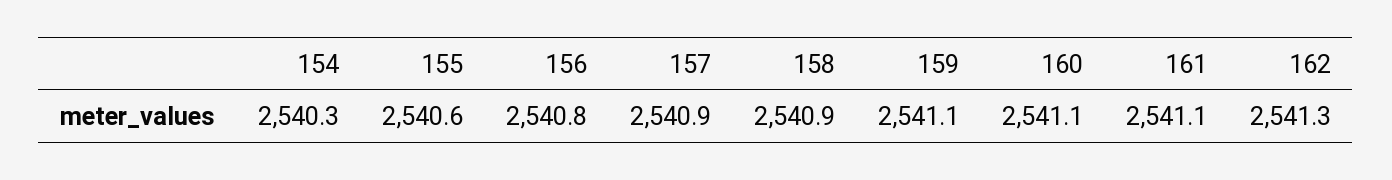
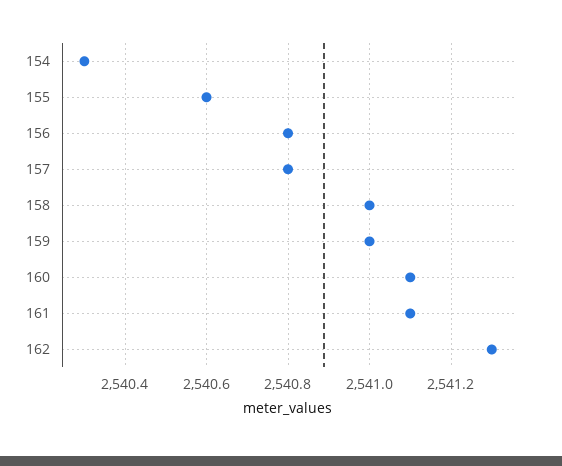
157: 2540.9 -> 2540.8
158: 2540.9 -> 2541
159: 2541.1 -> 2541

